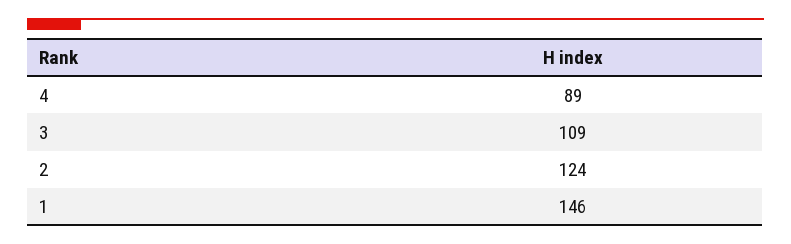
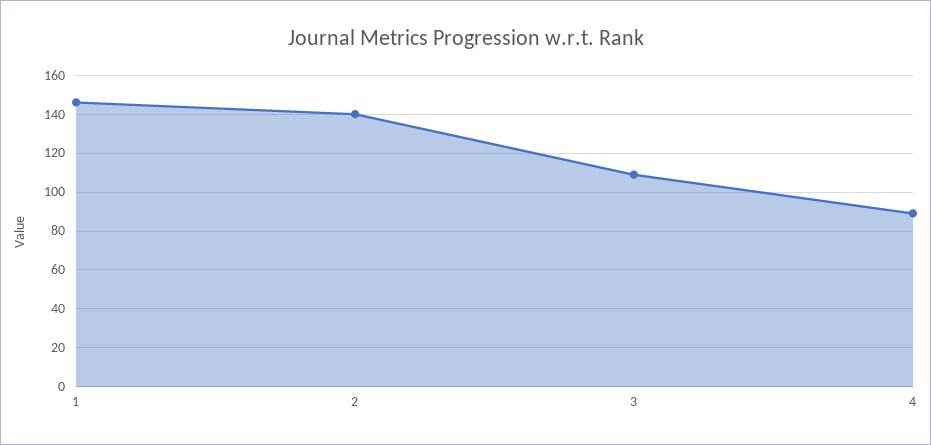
2: 124 -> 140

